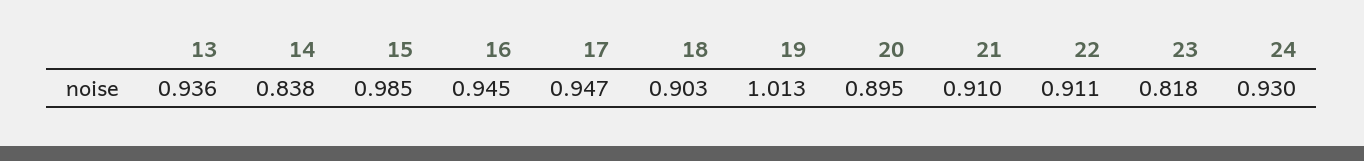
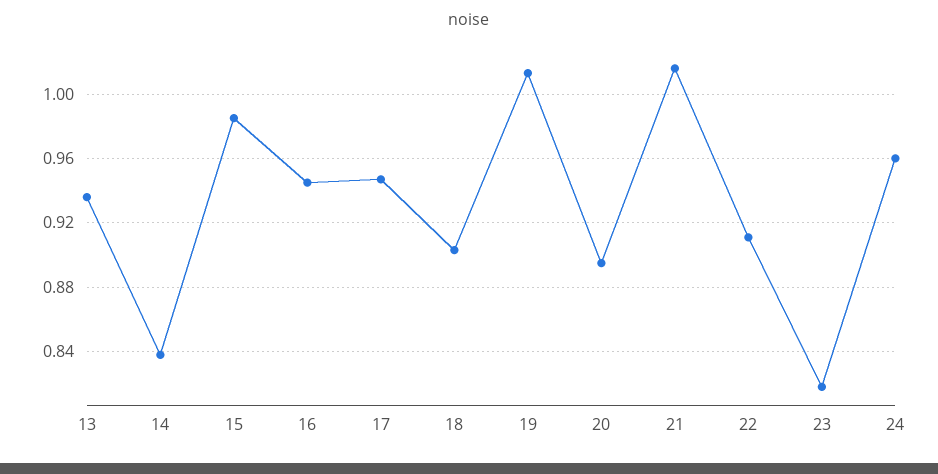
21: 0.91 -> 1.015
24: 0.93 -> 0.96

